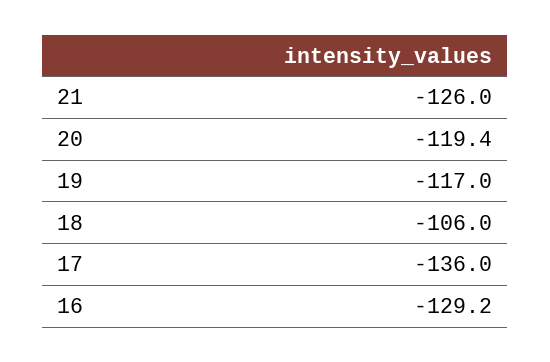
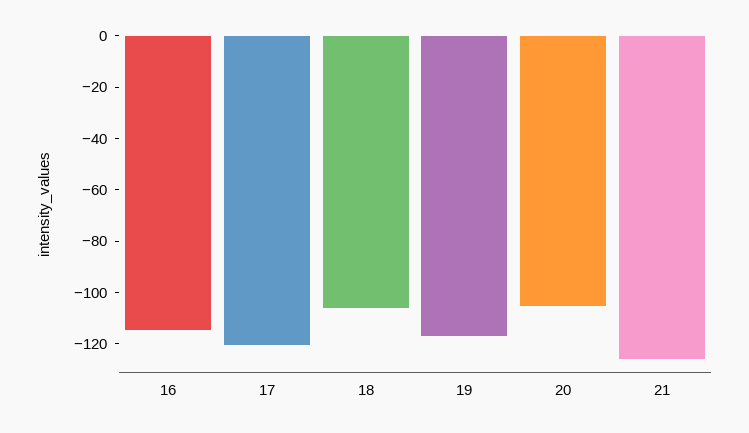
20: -119.4 -> -105
17: -136 -> -120
16: -129.2 -> -115

